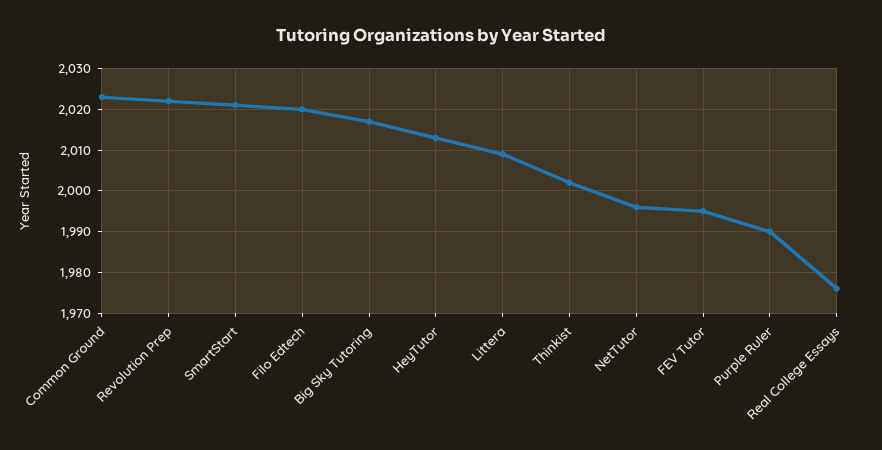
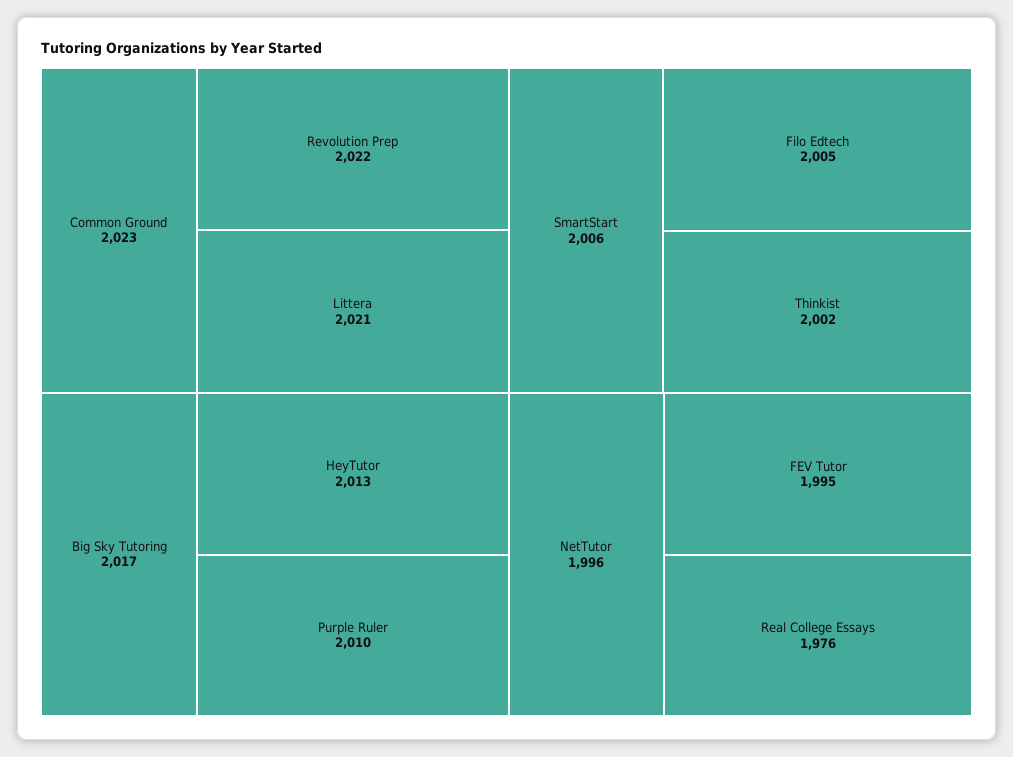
SmartStart: 2020 -> 2006
Filo Edtech: 2020 -> 2005
Littera: 2010 -> 2021
Purple Ruler: 1990 -> 2010

